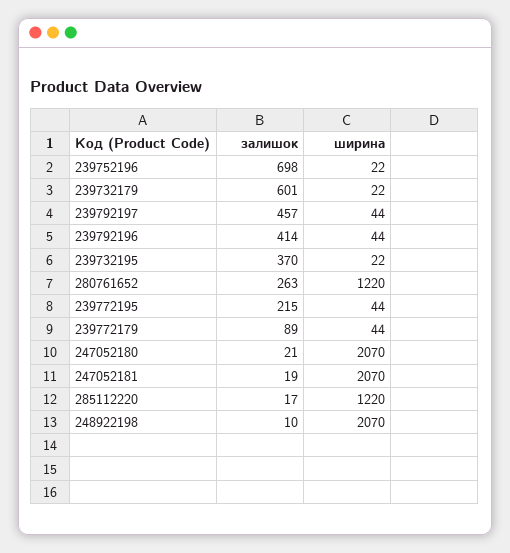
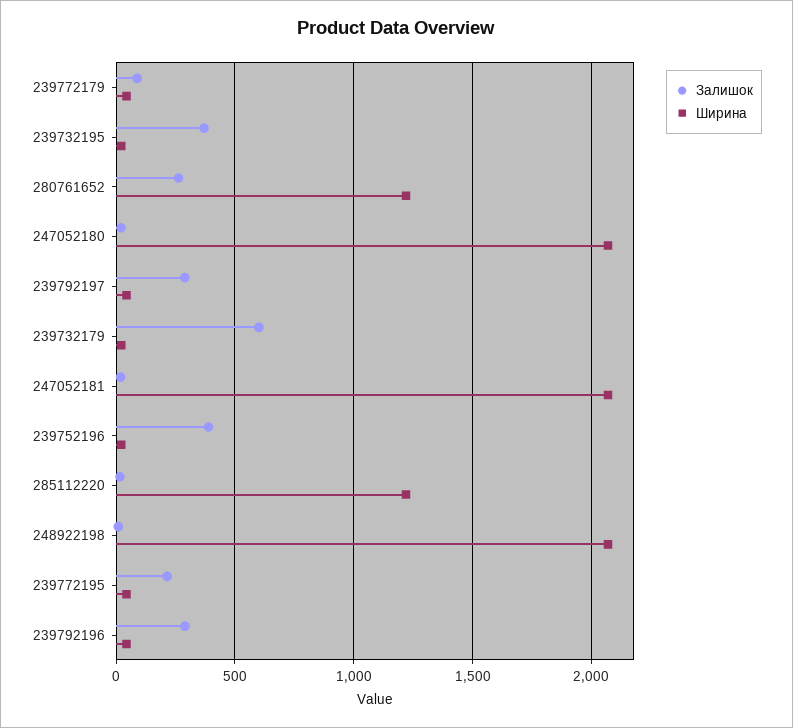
залишок, 239752196: 698 -> 400
залишок, 239792197: 457 -> 300
залишок, 239792196: 414 -> 300

